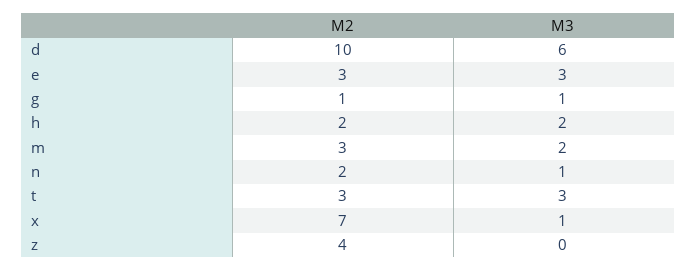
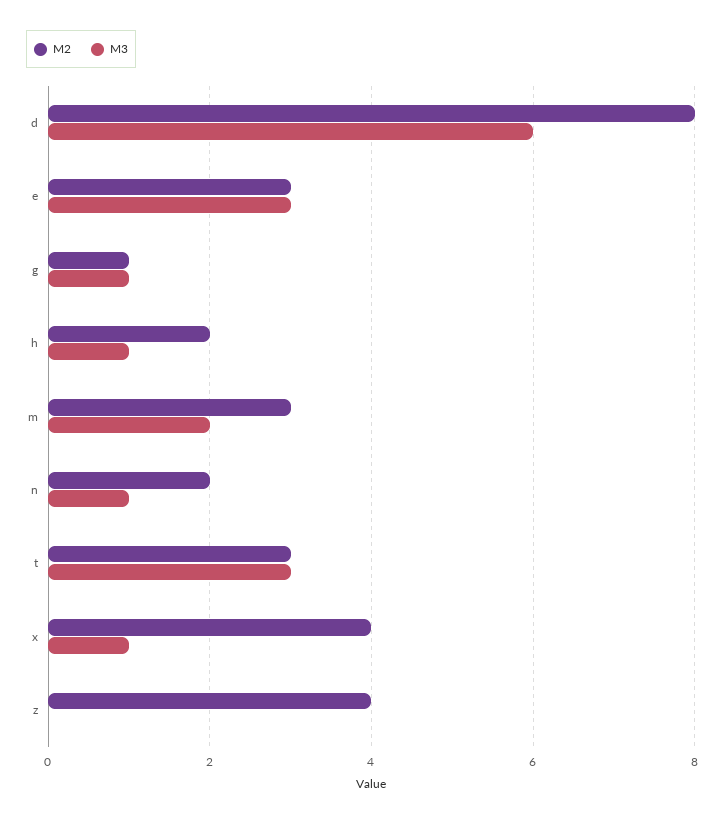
M2, d: 10 -> 8
M3, h: 2 -> 1
M2, x: 7 -> 4

